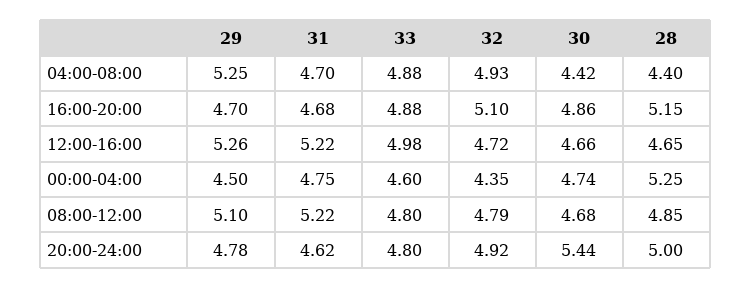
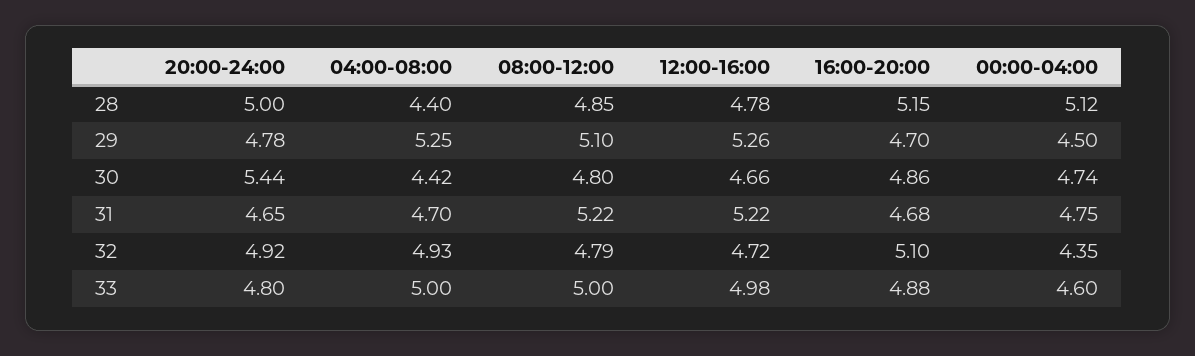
33, 04:00-08:00: 4.88 -> 5
28, 12:00-16:00: 4.65 -> 4.78
28, 00:00-04:00: 5.25 -> 5.12
33, 08:00-12:00: 4.8 -> 5
30, 08:00-12:00: 4.68 -> 4.8
31, 20:00-24:00: 4.62 -> 4.65

